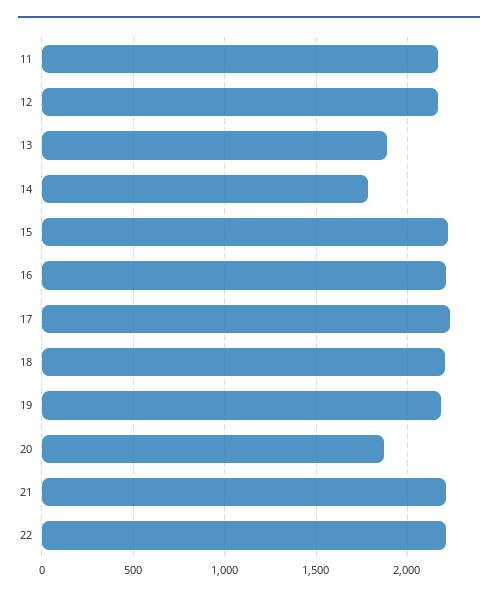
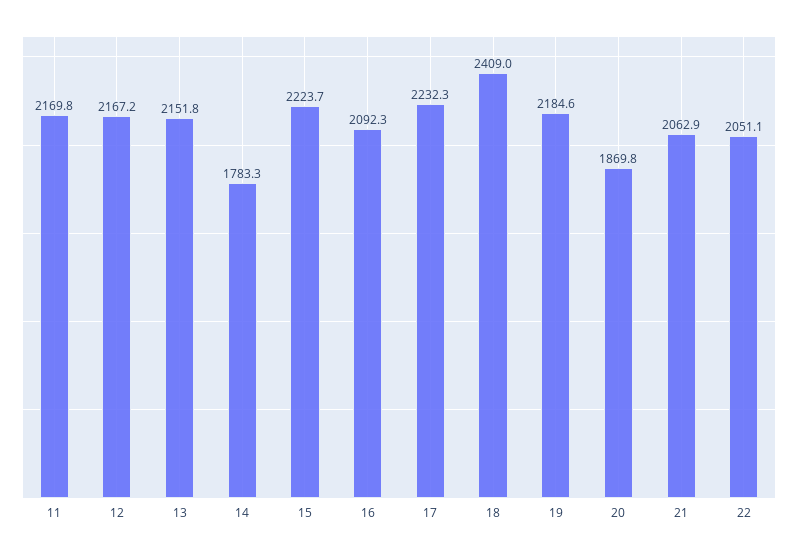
13: 1900 -> 2151.8
16: 2200 -> 2092.3
18: 2200 -> 2409
21: 2200 -> 2062.9
22: 2200 -> 2051.1

